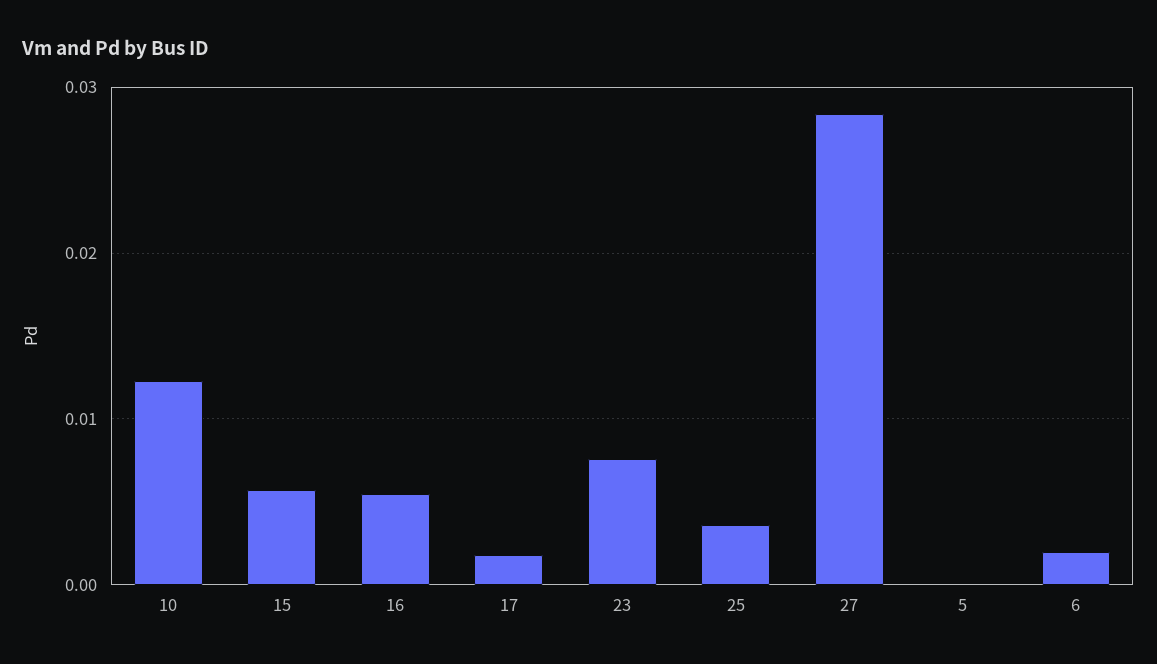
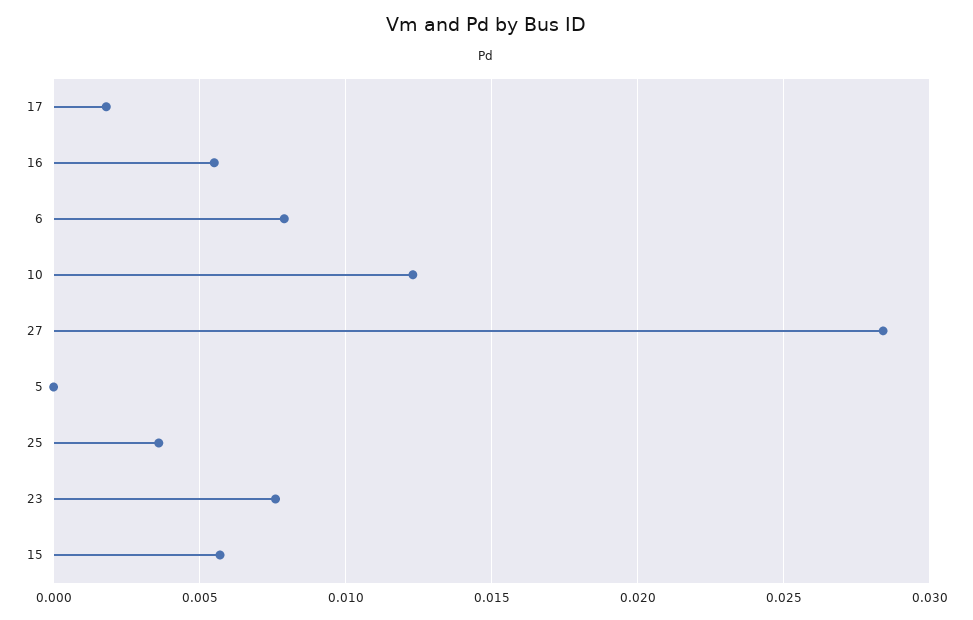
6: 0.002 -> 0.008

